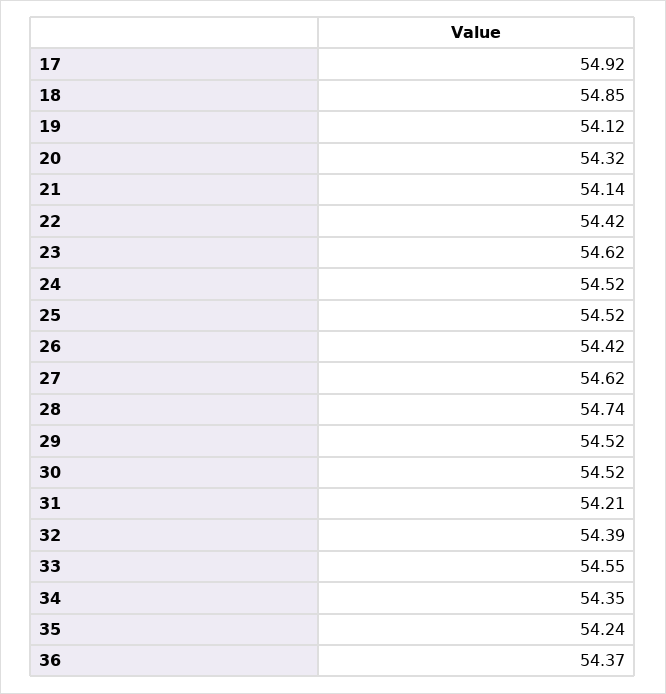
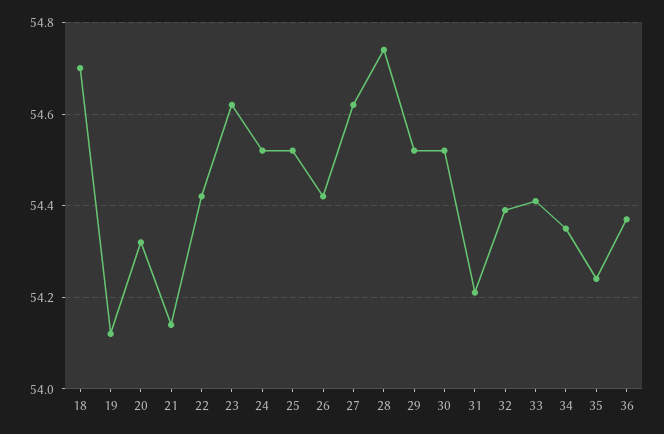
17: 54.92 -> none
18: 54.85 -> 54.7
33: 54.55 -> 54.4

